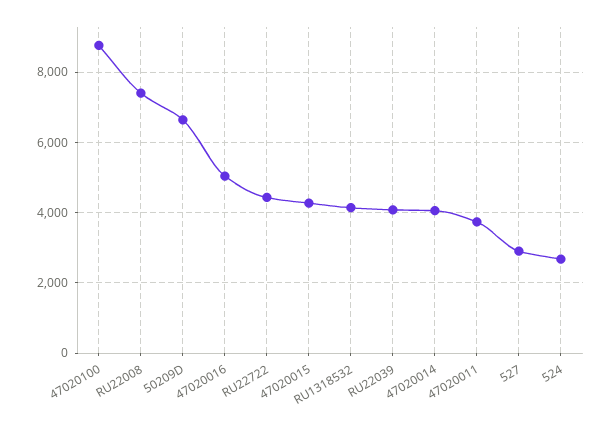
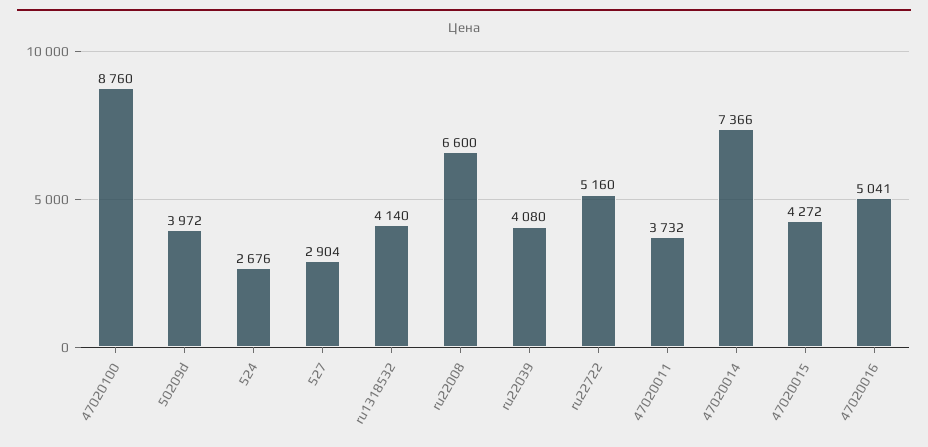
RU22008: 7400 -> 6600
50209D: 6600 -> 3972
RU22722: 4400 -> 5160
47020014: 4000 -> 7366

